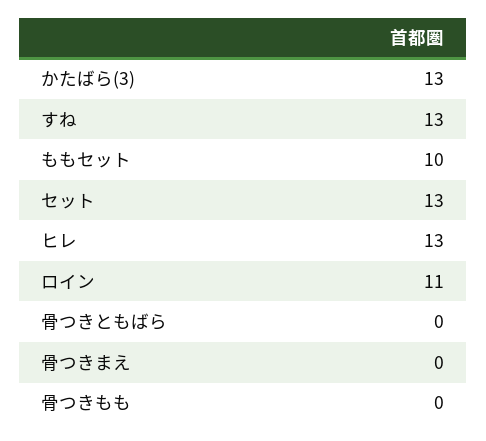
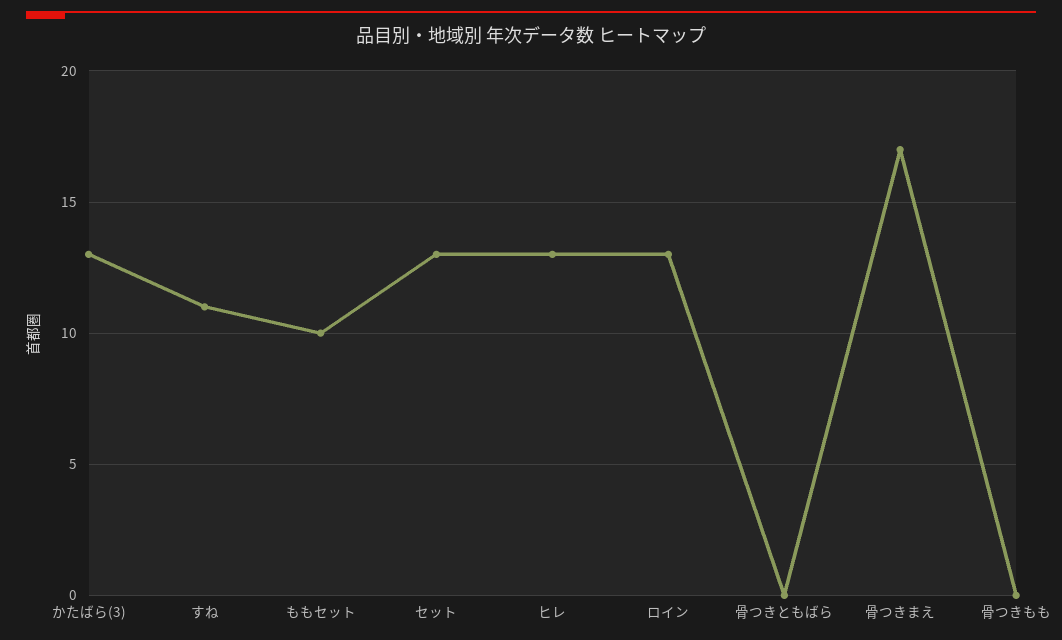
すね: 13 -> 11
ロイン: 11 -> 13
骨つきまえ: 0 -> 17

